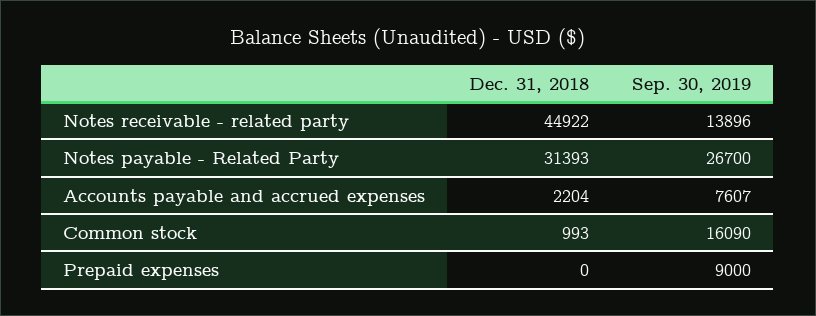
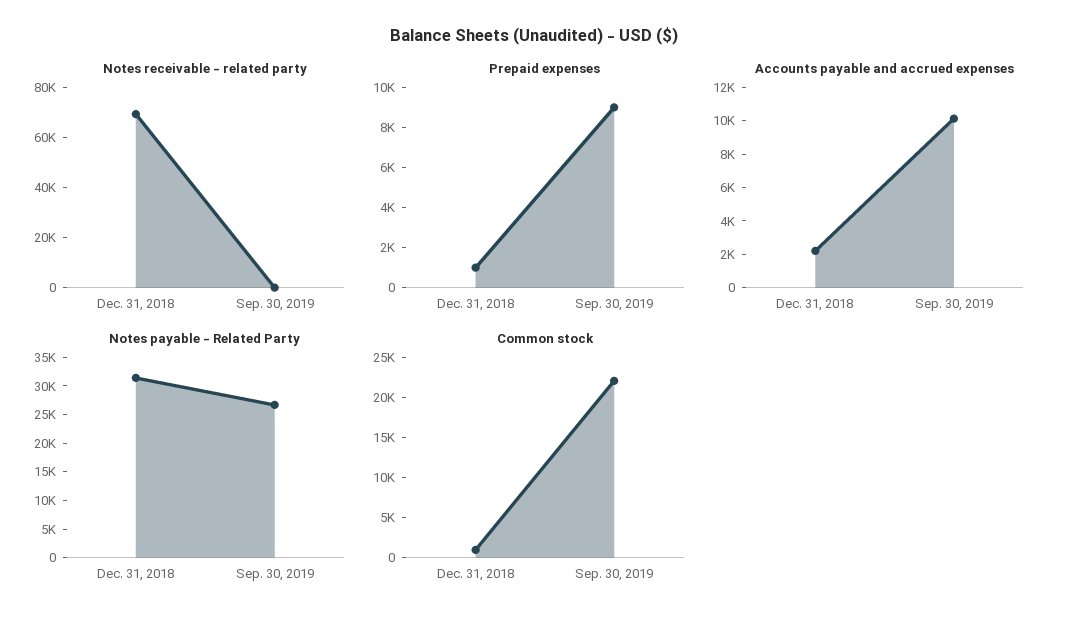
Notes receivable - related party, Dec. 31, 2018: 44922 -> 70000
Notes receivable - related party, Sep. 30, 2019: 13896 -> 0
Accounts payable and accrued expenses, Sep. 30, 2019: 7607 -> 10000
Common stock, Sep. 30, 2019: 16090 -> 22000
Prepaid expenses, Dec. 31, 2018: 0 -> 1000

